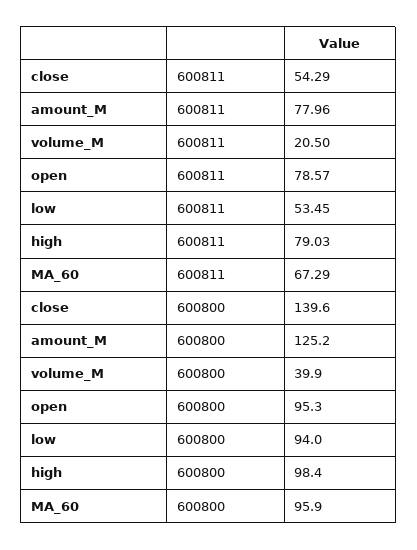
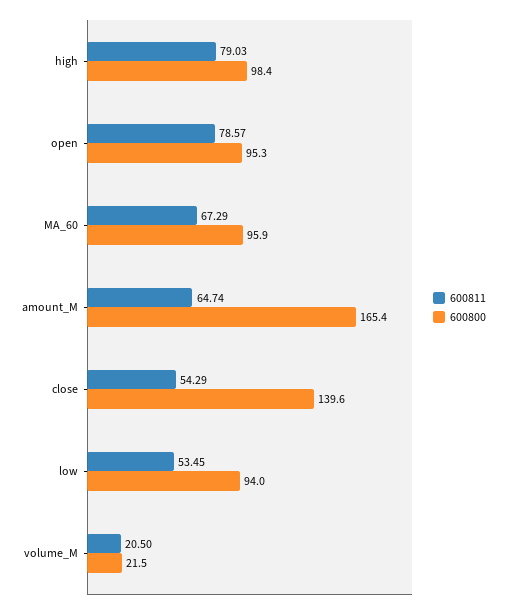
600811, amount_M: 77.96 -> 64.74
600800, amount_M: 125.2 -> 165.4
600800, volume_M: 39.9 -> 21.5

